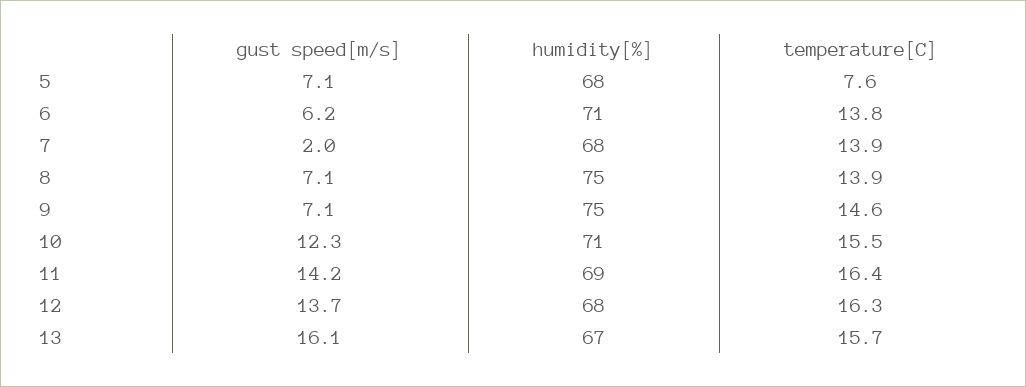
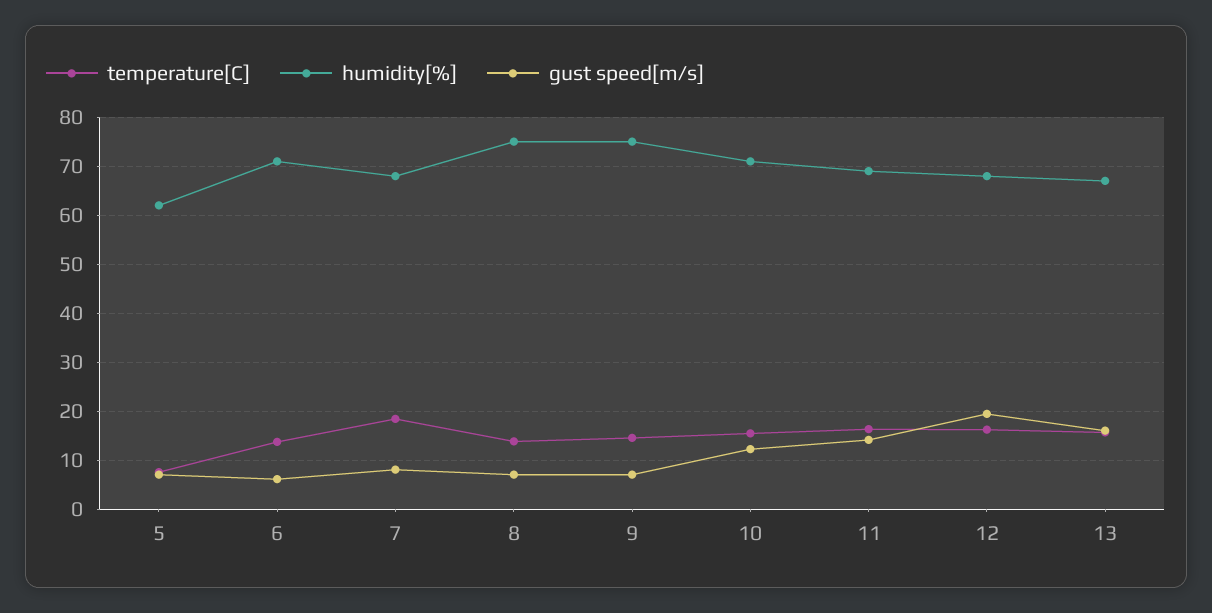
humidity[%], 5: 68 -> 62
gust speed[m/s], 7: 2 -> 8
temperature[C], 7: 13.9 -> 18
gust speed[m/s], 12: 13.7 -> 20

